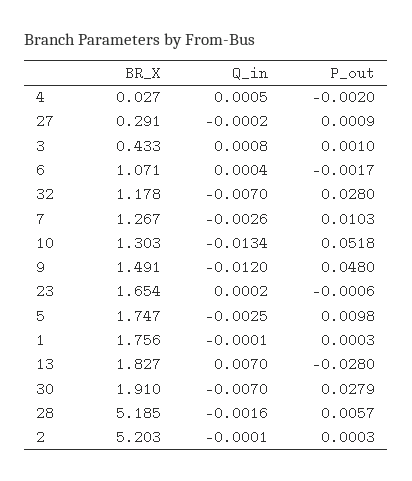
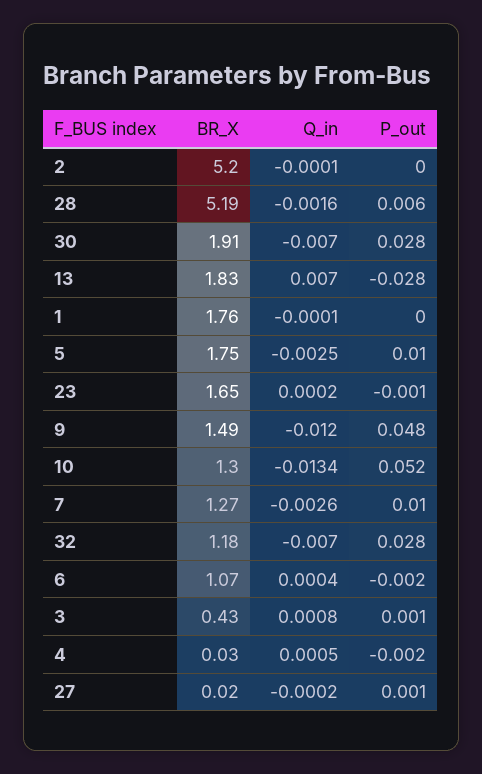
BR_X, 27: 0.291 -> 0.02

